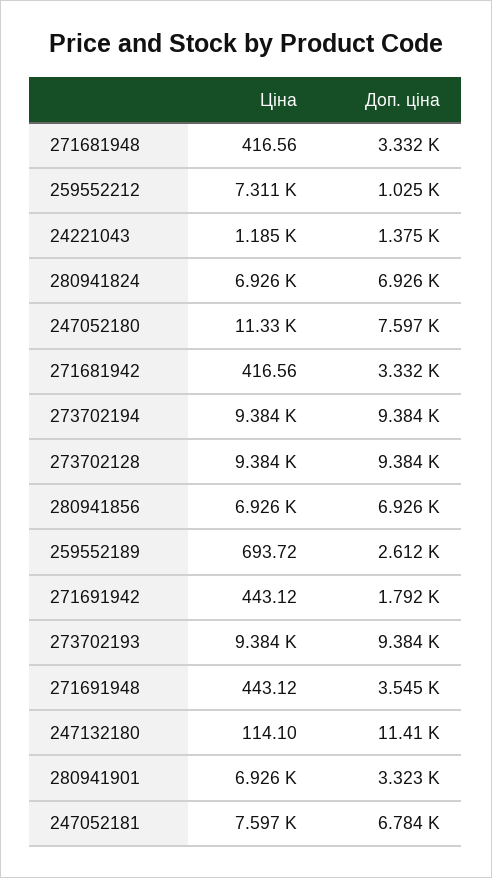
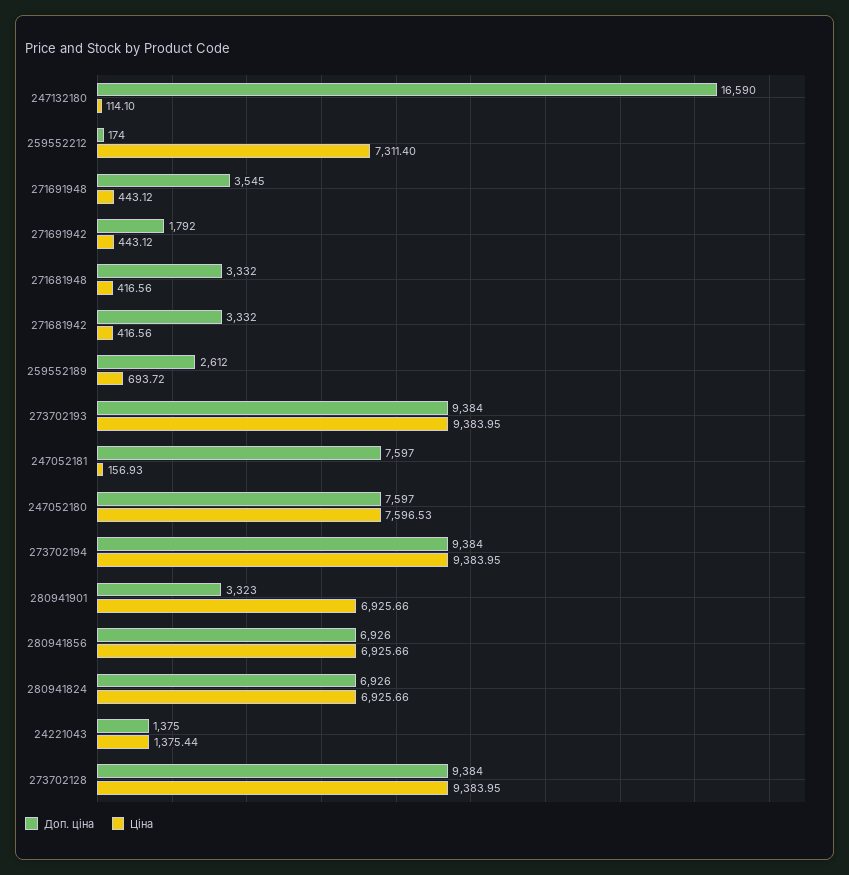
Доп. ціна, 259552212: 1025 -> 174
Ціна, 24221043: 1185 -> 1375.44
Ціна, 247052180: 11330 -> 7596.53
Доп. ціна, 247132180: 11410 -> 16590
Ціна, 247052181: 7597 -> 156.93
Доп. ціна, 247052181: 6784 -> 7597

